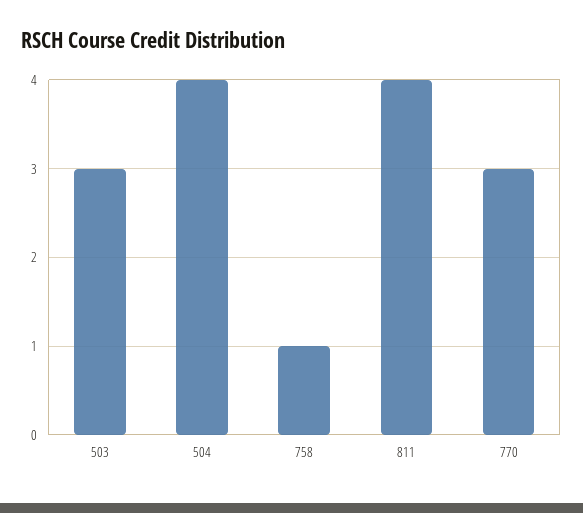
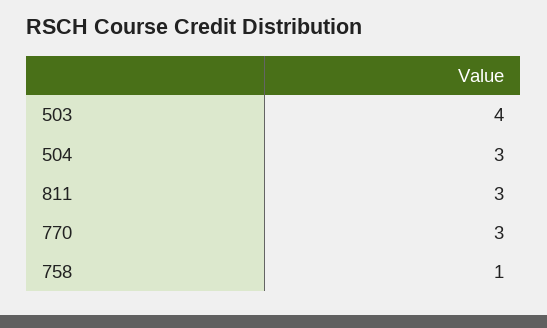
503: 3 -> 4
504: 4 -> 3
811: 4 -> 3

